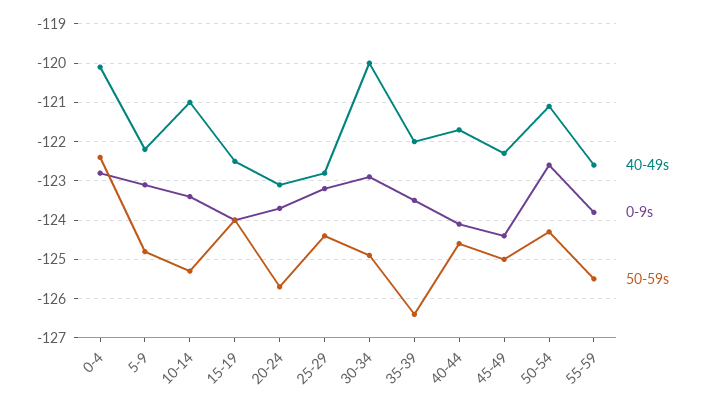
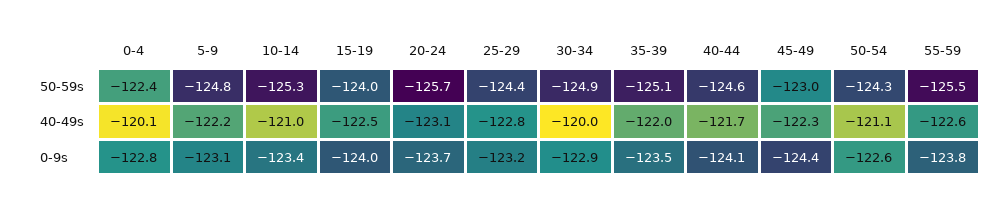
50-59s, 35-39: -126.5 -> -125.1
50-59s, 45-49: -125 -> -123

